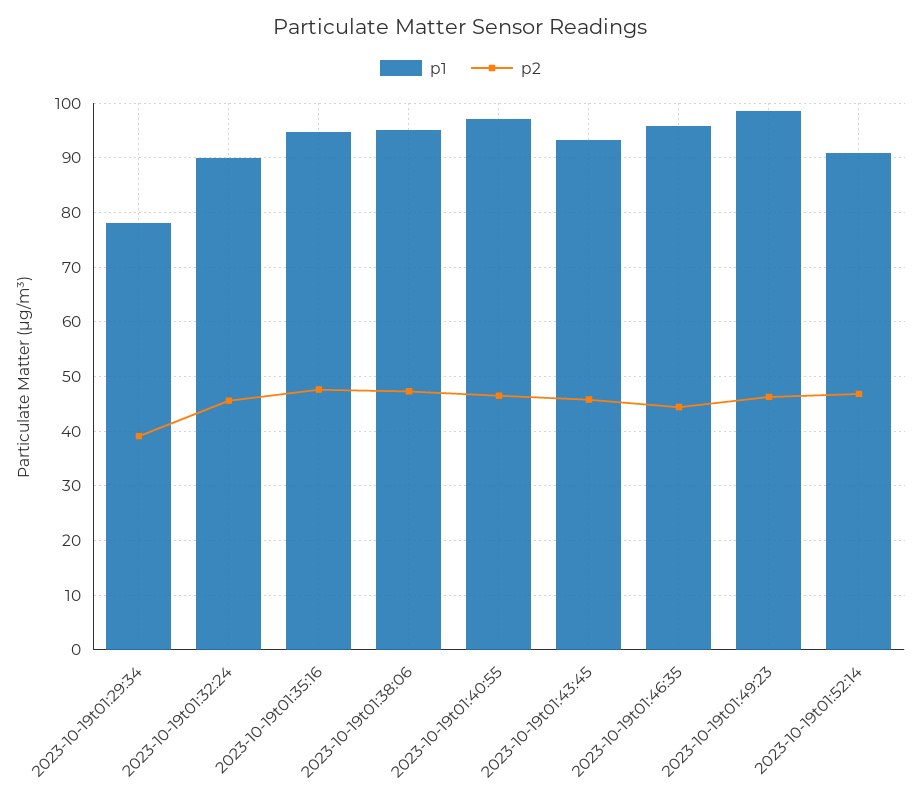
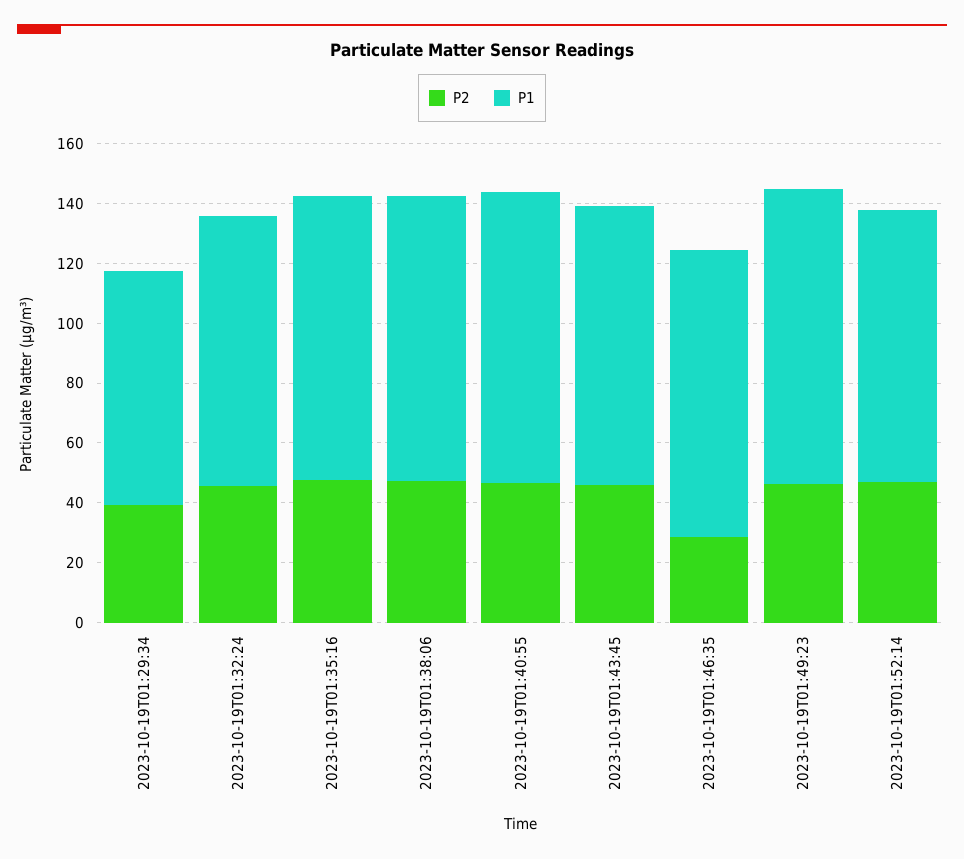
p2, 2023-10-19t01:46:35: 44 -> 30

